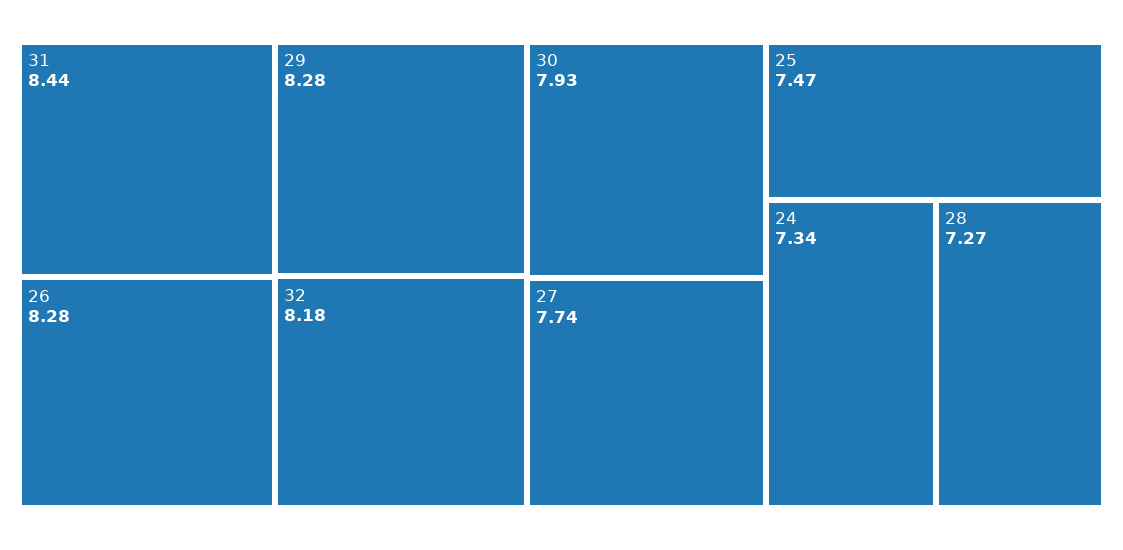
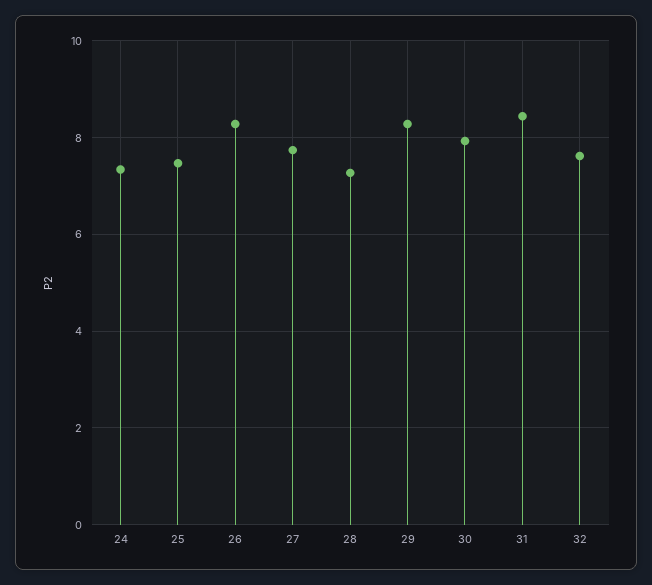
32: 8.18 -> 7.6

